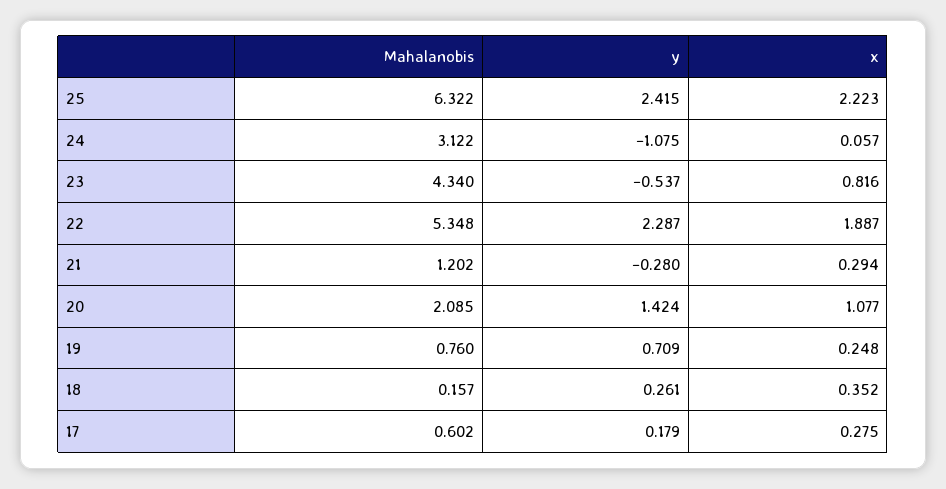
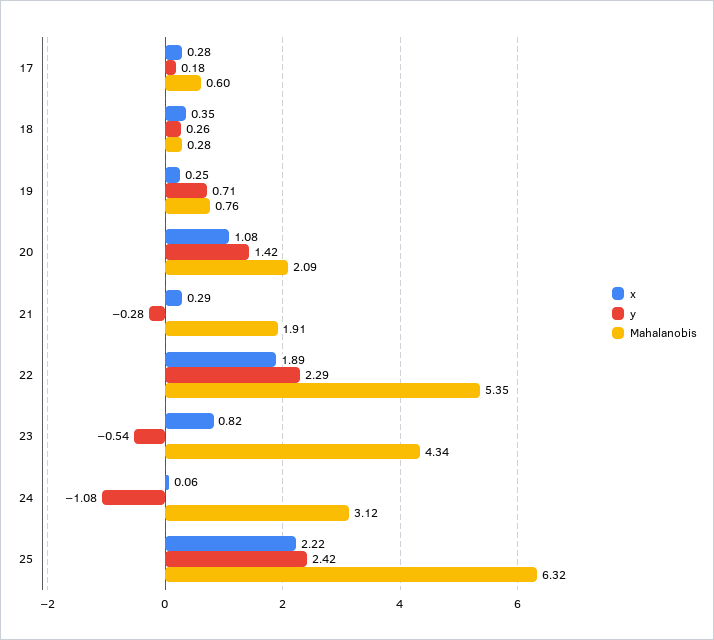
Mahalanobis, 21: 1.202 -> 1.91
Mahalanobis, 18: 0.157 -> 0.28

